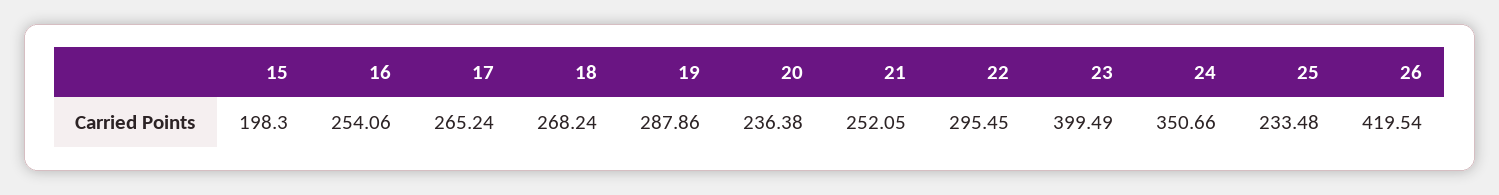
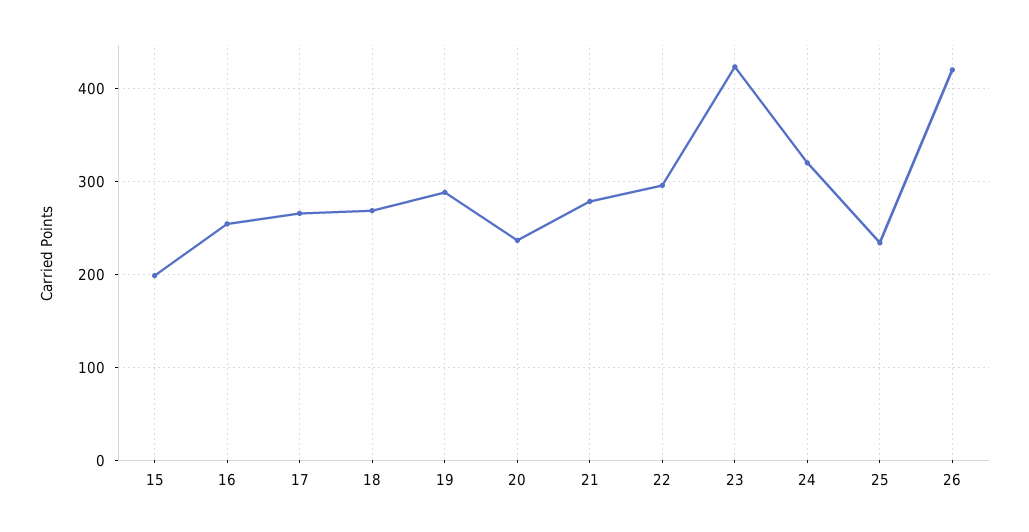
21: 252.05 -> 280
23: 399.49 -> 420
24: 350.66 -> 320

